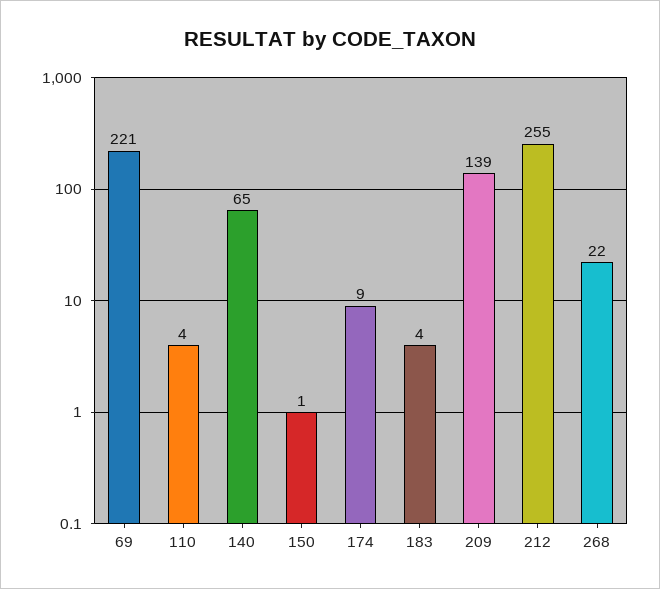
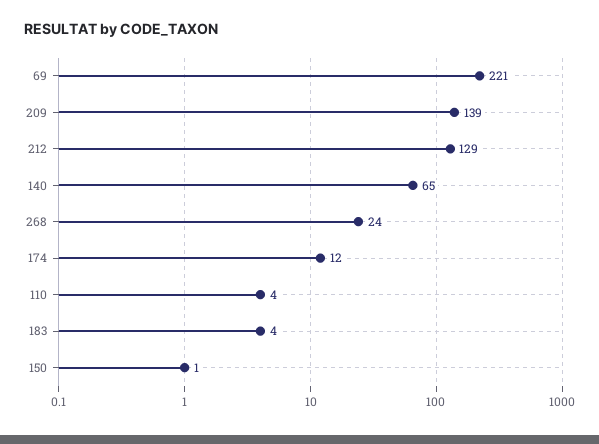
174: 9 -> 12
212: 255 -> 129
268: 22 -> 24

